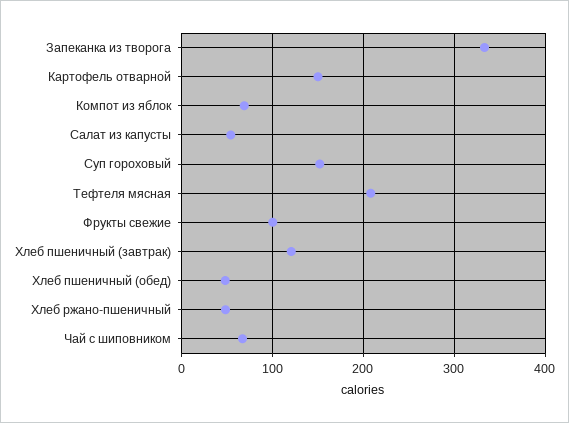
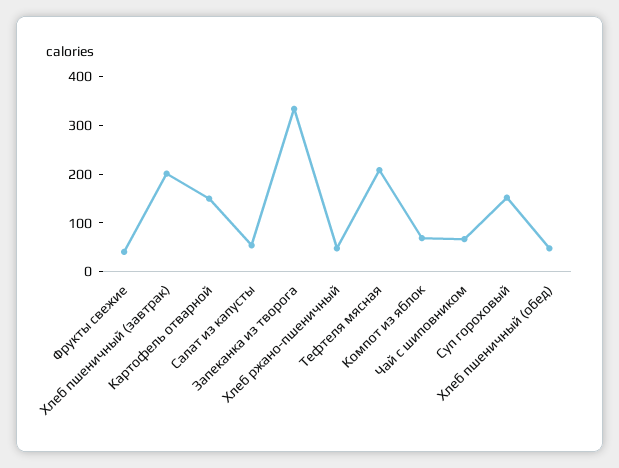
Фрукты свежие: 100 -> 40
Хлеб пшеничный (завтрак): 120 -> 200

